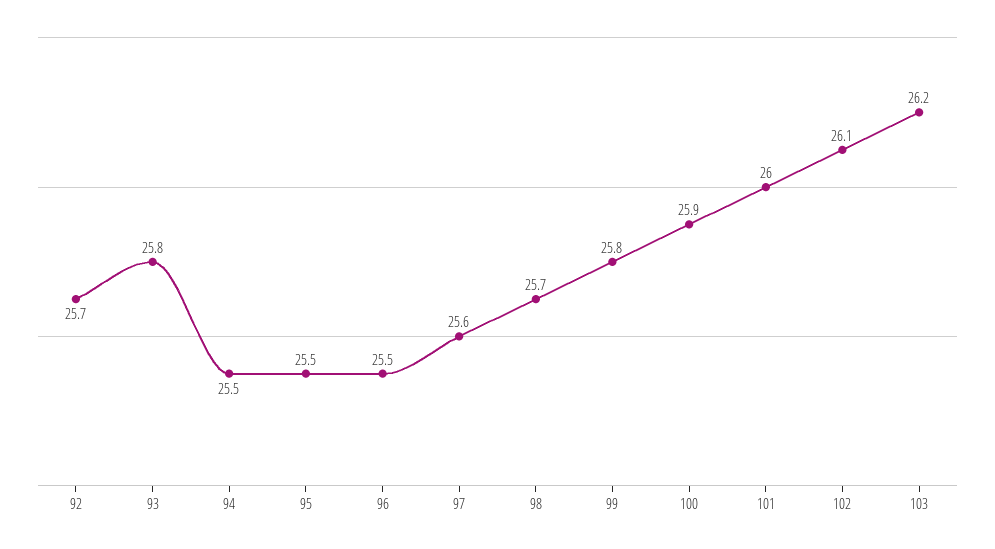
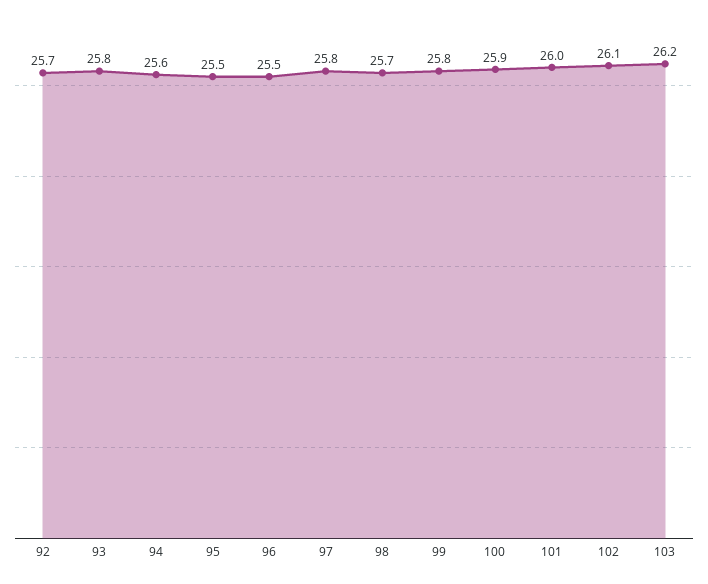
94: 25.5 -> 25.6
97: 25.6 -> 25.8

